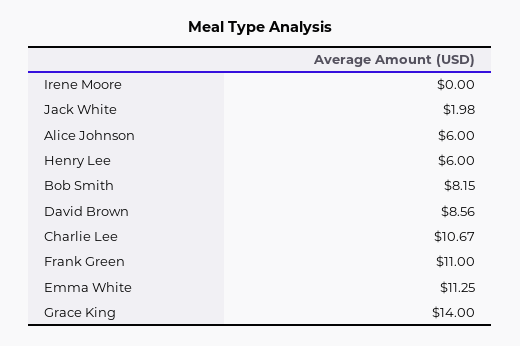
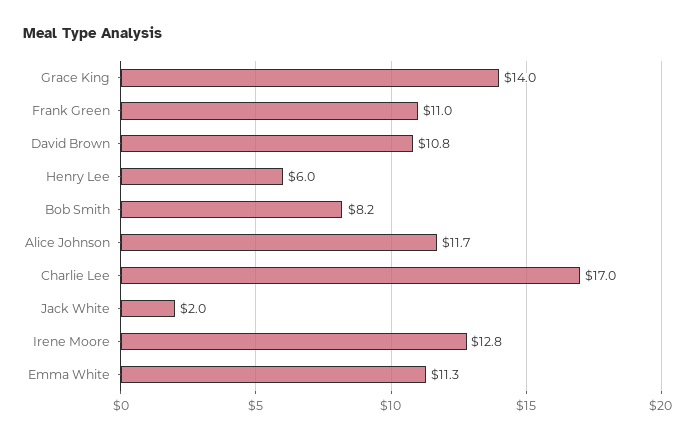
Irene Moore: 0 -> 12.8
Alice Johnson: 6 -> 11.7
David Brown: 8.56 -> 10.8
Charlie Lee: 10.67 -> 17

